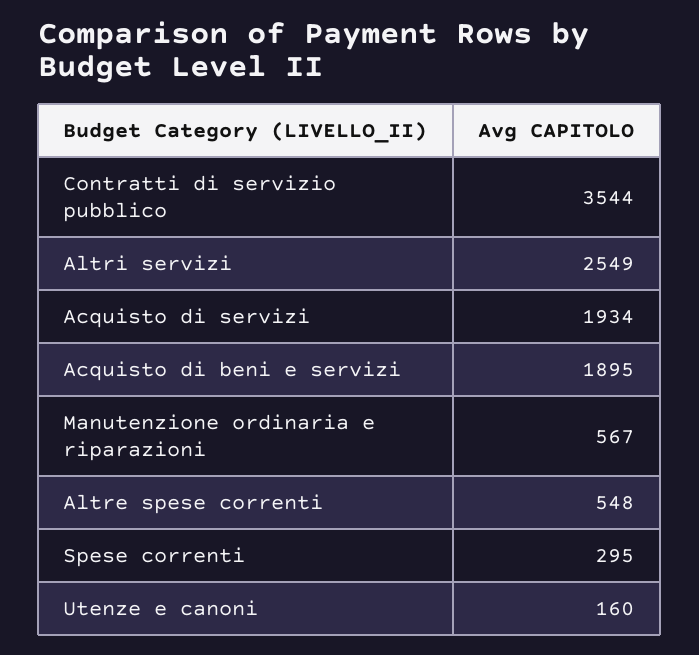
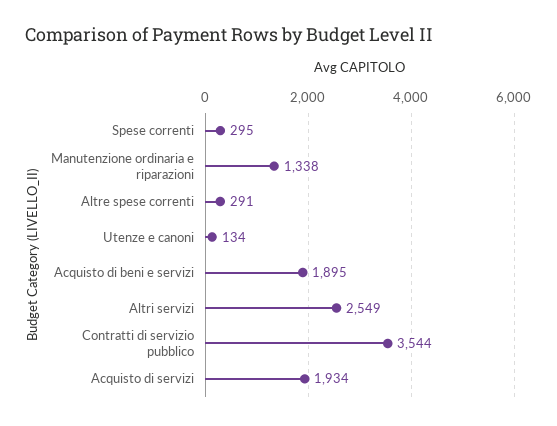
Manutenzione ordinaria e riparazioni: 567 -> 1338
Altre spese correnti: 548 -> 291
Utenze e canoni: 160 -> 134

